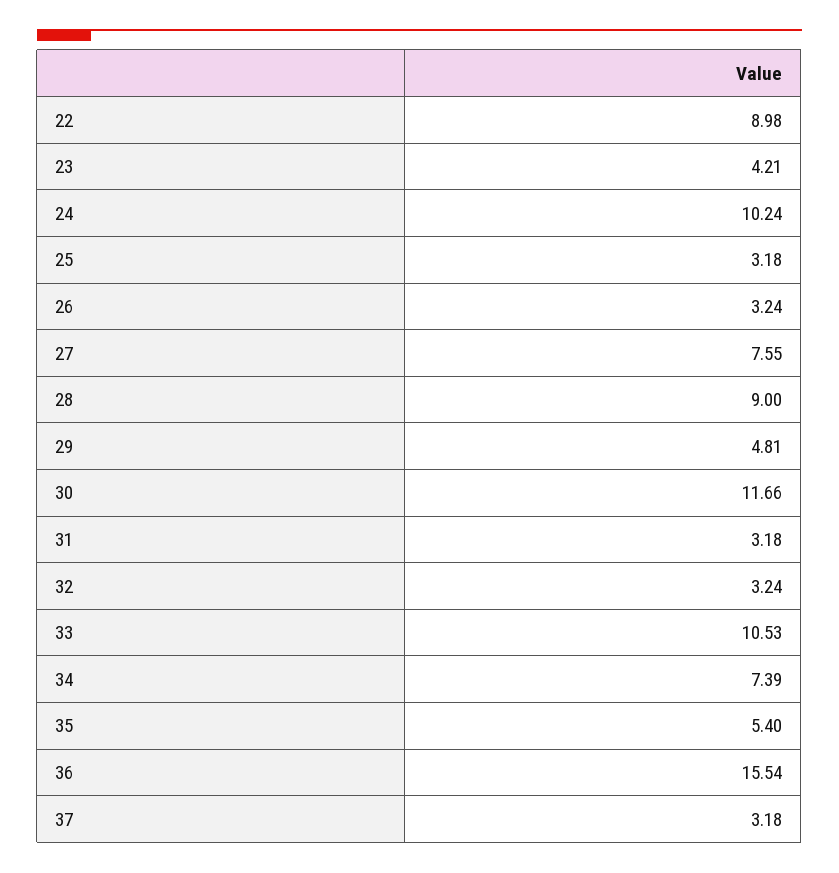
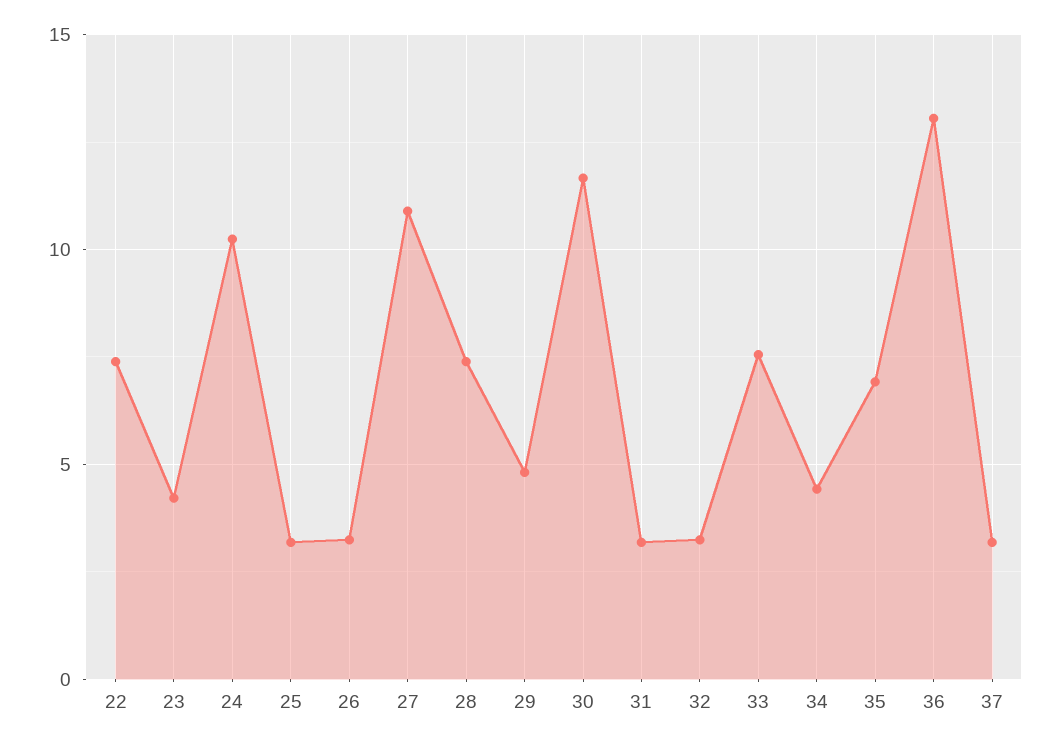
22: 8.98 -> 7.5
27: 7.55 -> 11
28: 9 -> 7.5
33: 10.53 -> 7.5
34: 7.39 -> 4.5
35: 5.4 -> 7
36: 15.54 -> 13

